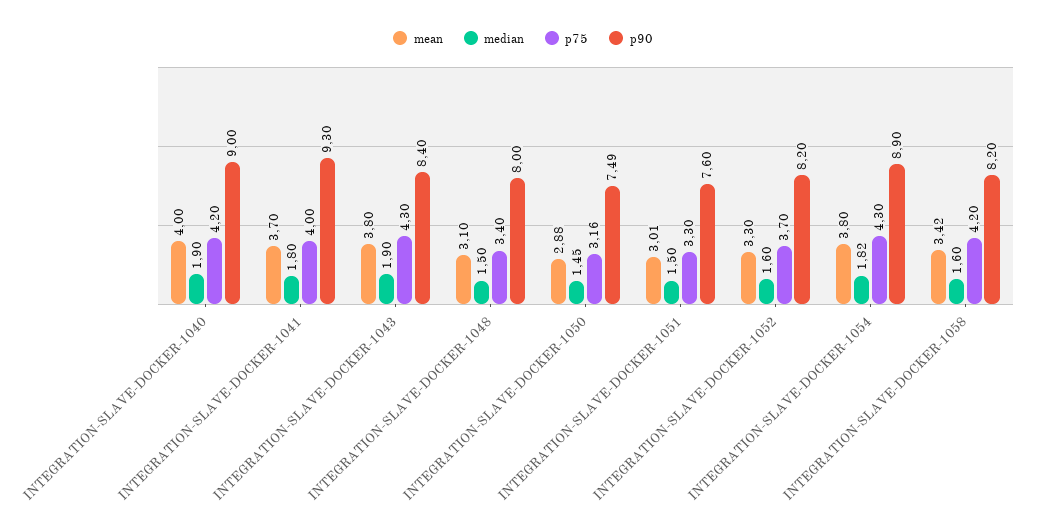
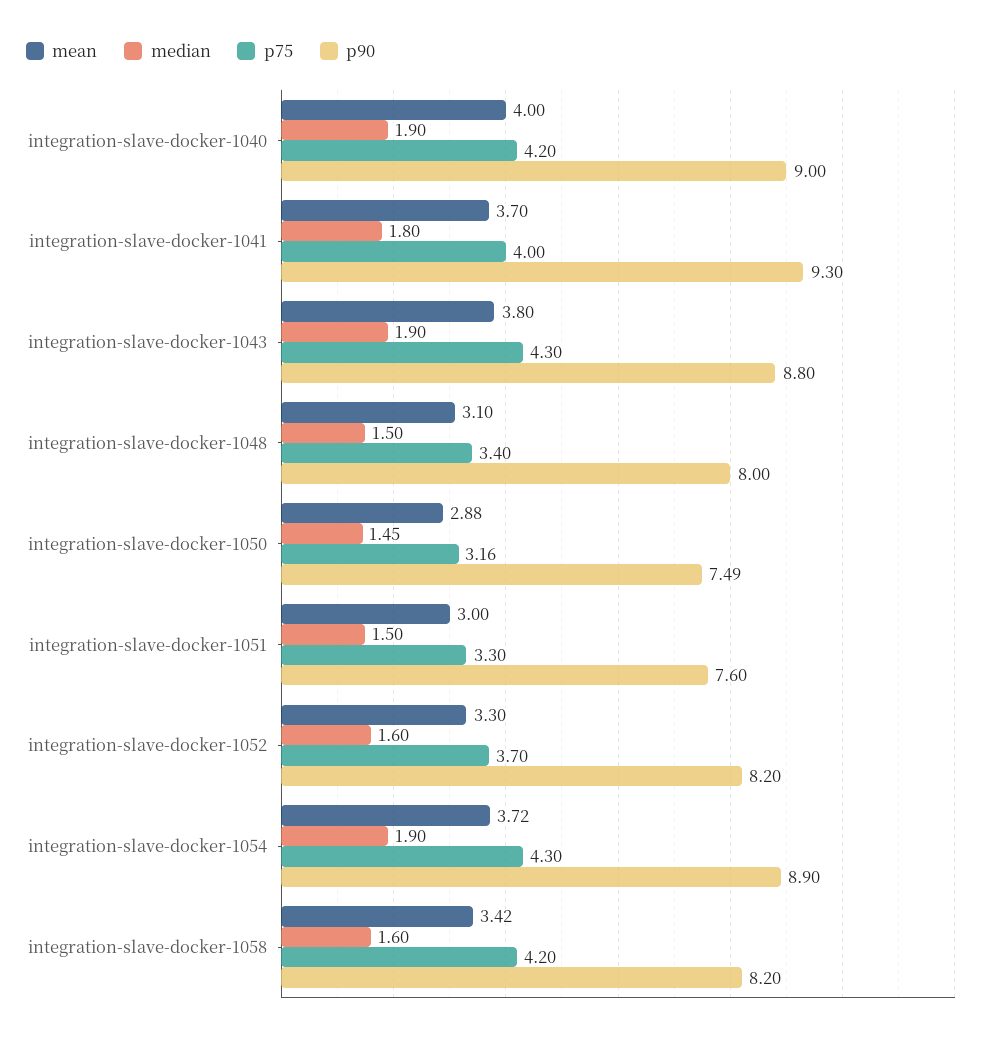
p90, INTEGRATION-SLAVE-DOCKER-1043: 8.4 -> 8.8
mean, INTEGRATION-SLAVE-DOCKER-1051: 3.01 -> 3
mean, INTEGRATION-SLAVE-DOCKER-1054: 3.8 -> 3.72
median, INTEGRATION-SLAVE-DOCKER-1054: 1.82 -> 1.9

